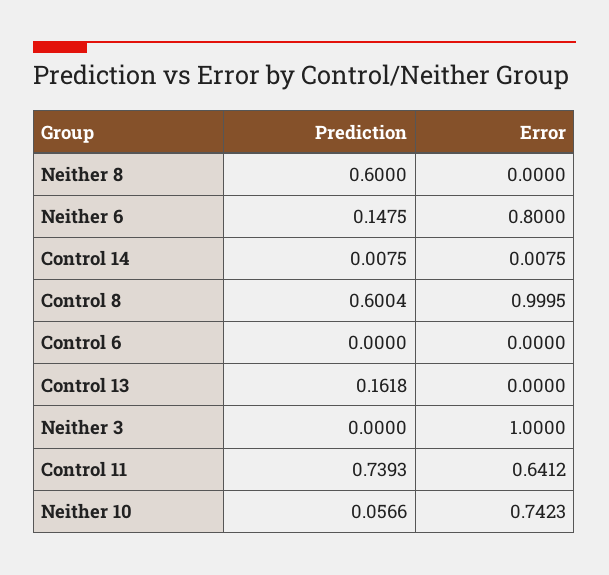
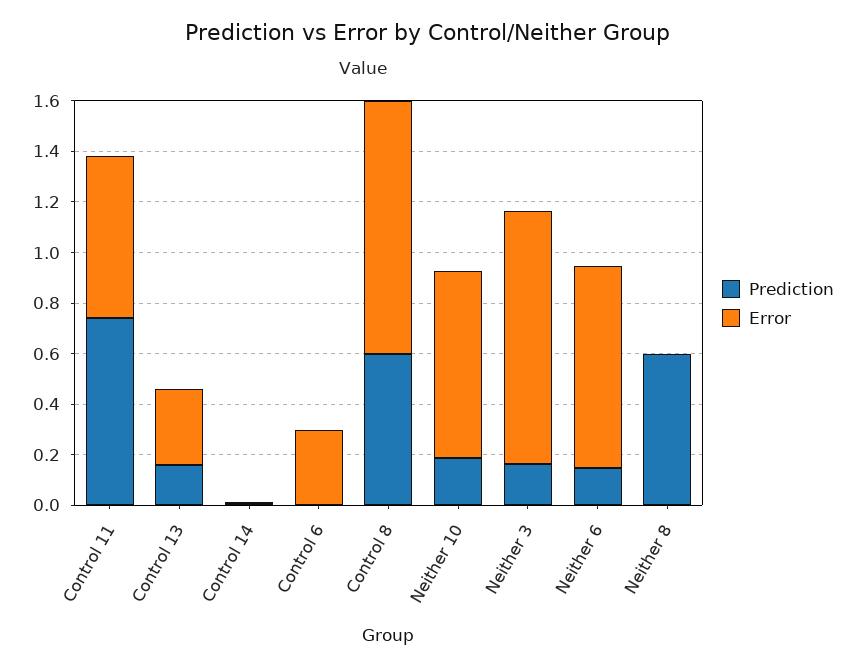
Error, Control 6: 0 -> 0.3
Error, Control 13: 0 -> 0.3
Prediction, Neither 3: 0 -> 0.15
Prediction, Neither 10: 0.0566 -> 0.2

